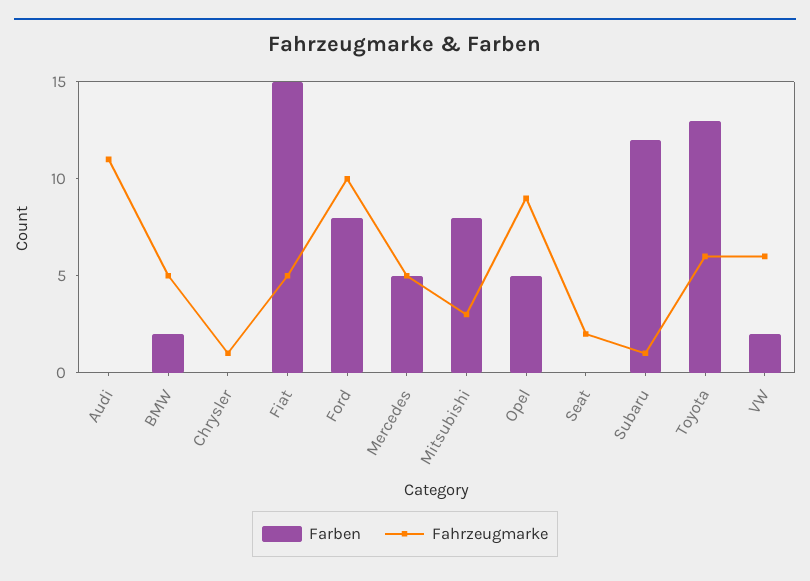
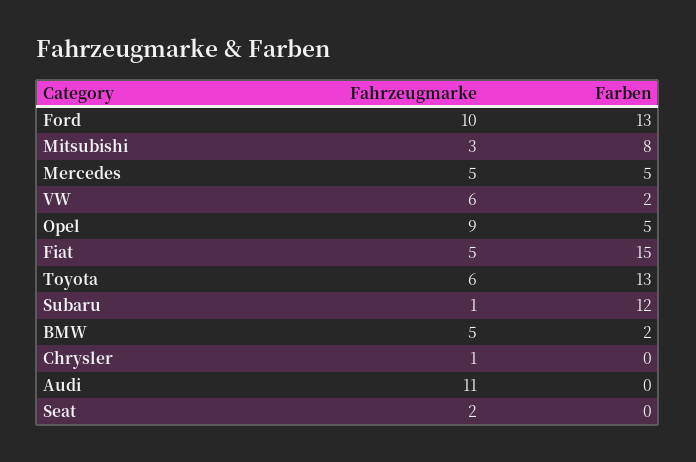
Farben, Ford: 8 -> 13

